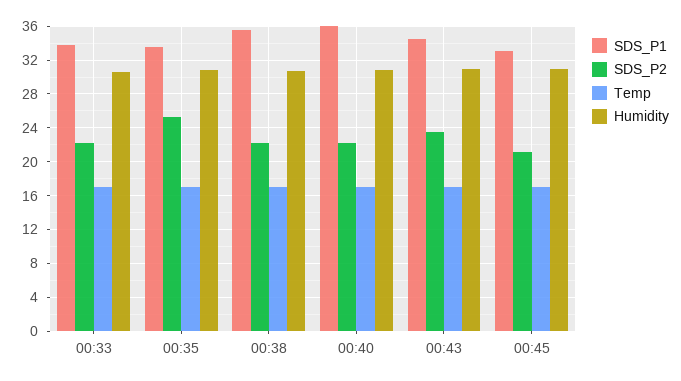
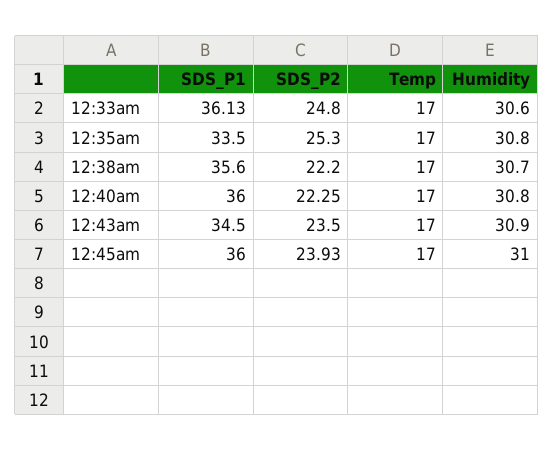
SDS_P1, 00:33: 34 -> 36.13
SDS_P2, 00:33: 22 -> 24.8
SDS_P1, 00:45: 33 -> 36
SDS_P2, 00:45: 21 -> 23.93

